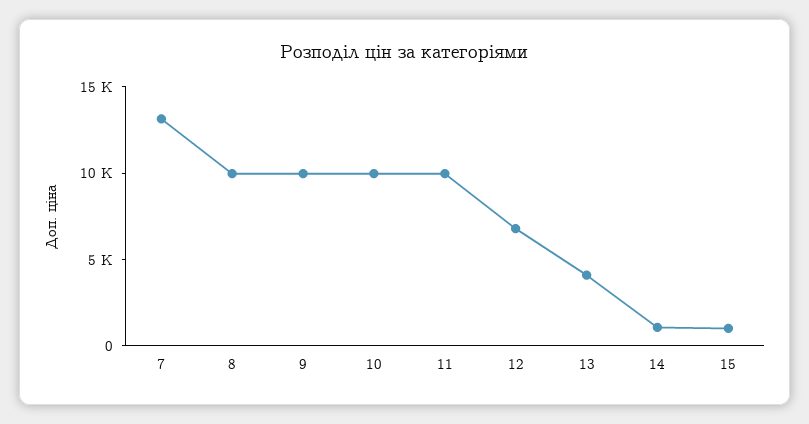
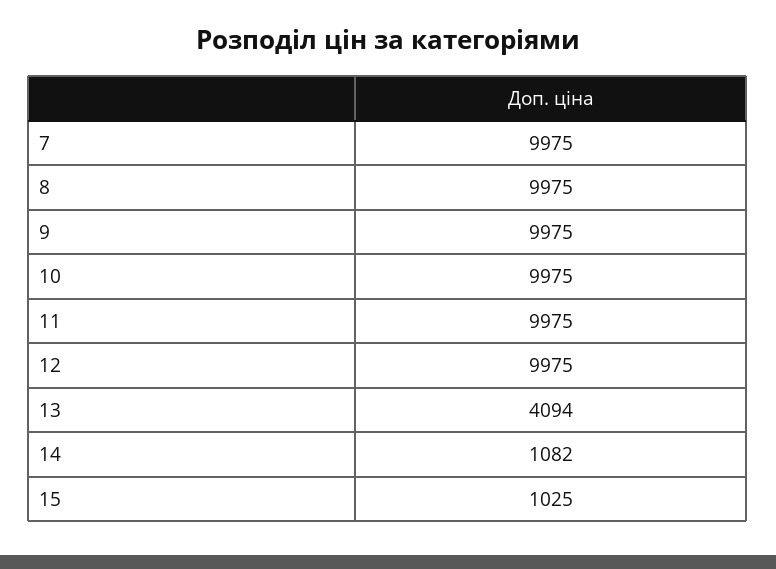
7: 13000 -> 9975
12: 7000 -> 9975

